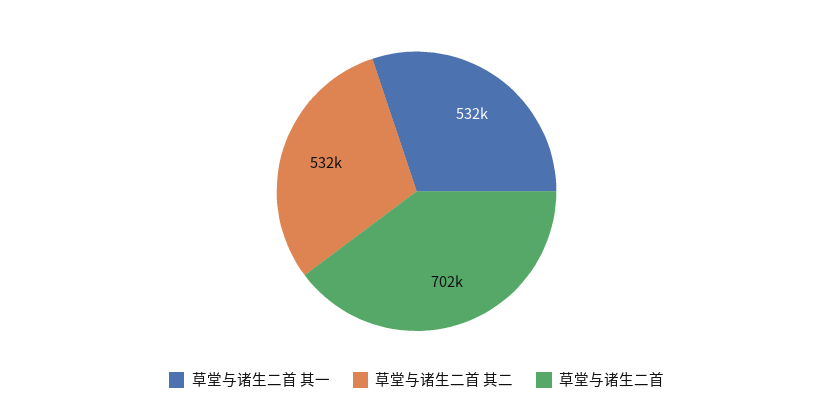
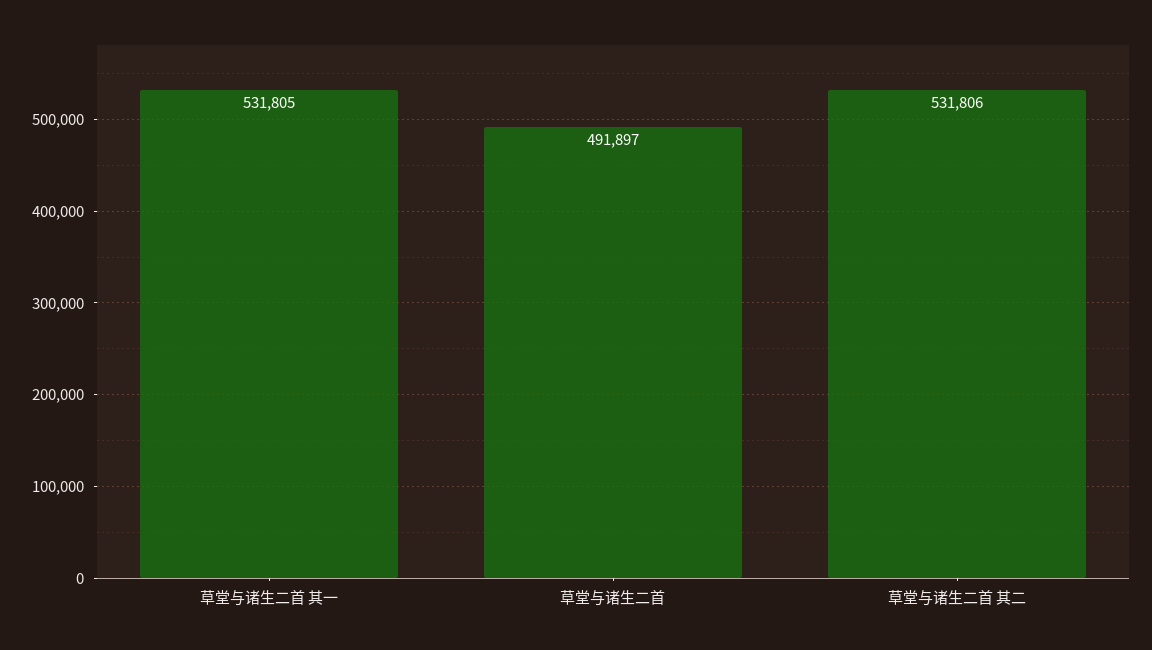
草堂与诸生二首: 702000 -> 491897

